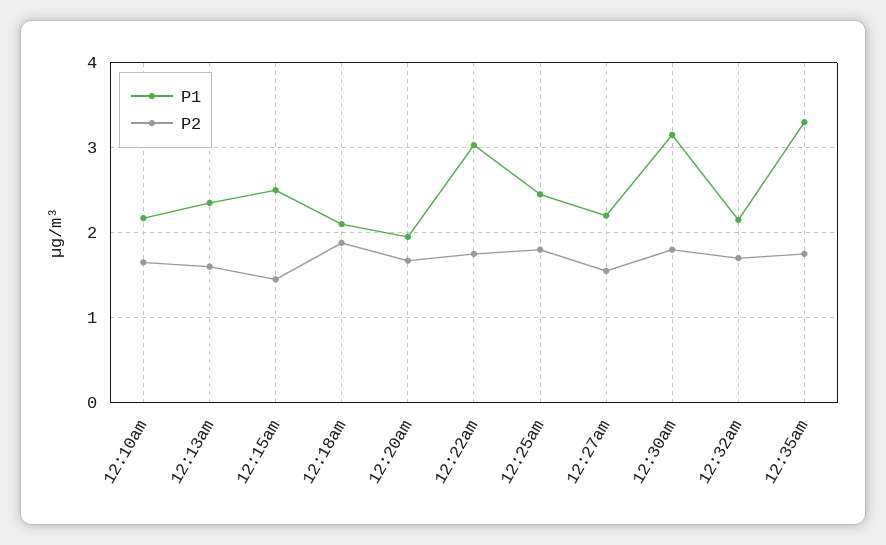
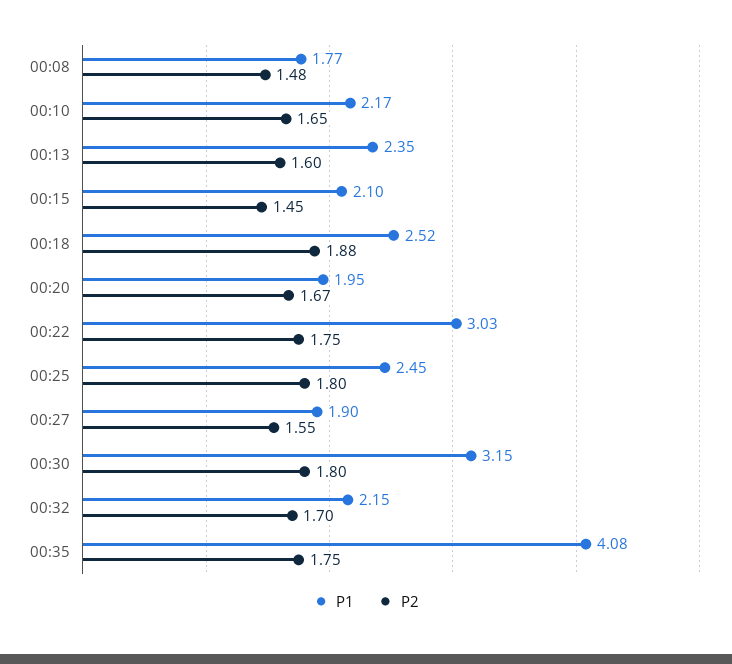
P1, 12:15am: 2.5 -> 2.1
P1, 12:18am: 2.1 -> 2.52
P1, 12:27am: 2.2 -> 1.9
P1, 12:35am: 3.3 -> 4.08
P1, 00:08: none -> 1.77
P2, 00:08: none -> 1.48

